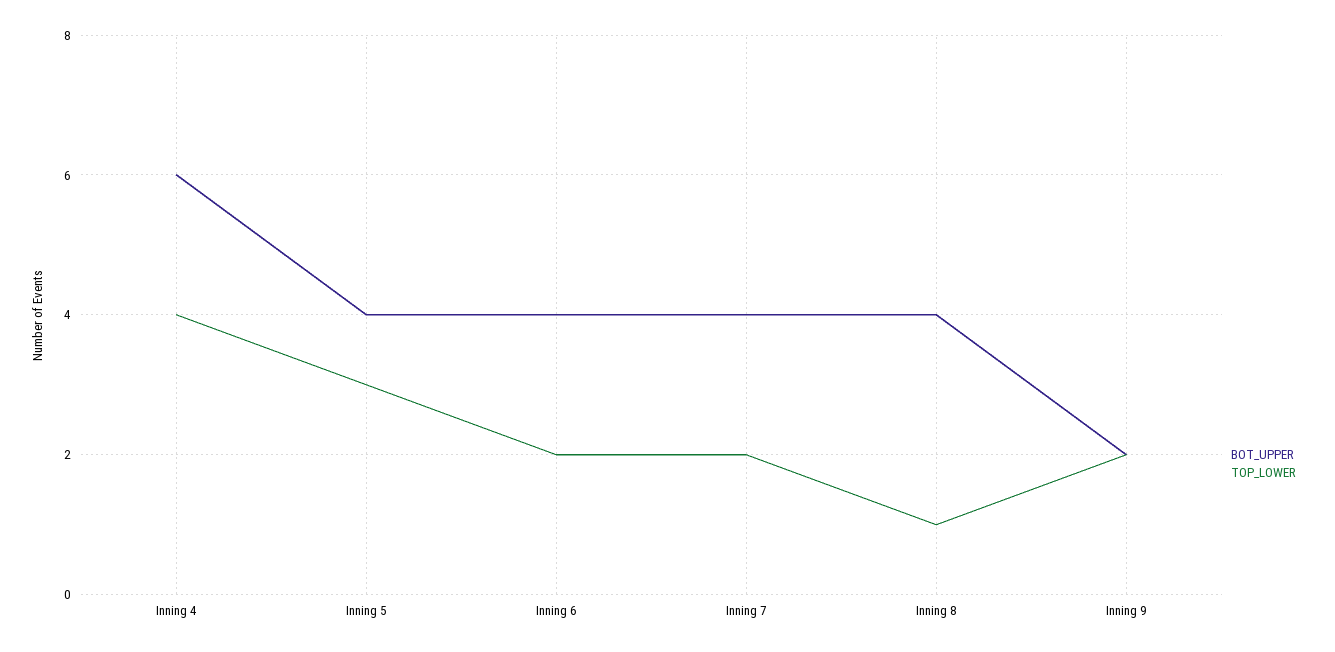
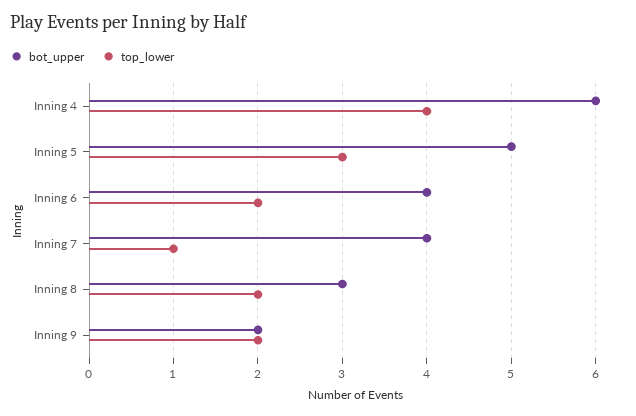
BOT_UPPER, Inning 5: 4 -> 5
TOP_LOWER, Inning 7: 2 -> 1
BOT_UPPER, Inning 8: 4 -> 3
TOP_LOWER, Inning 8: 1 -> 2

